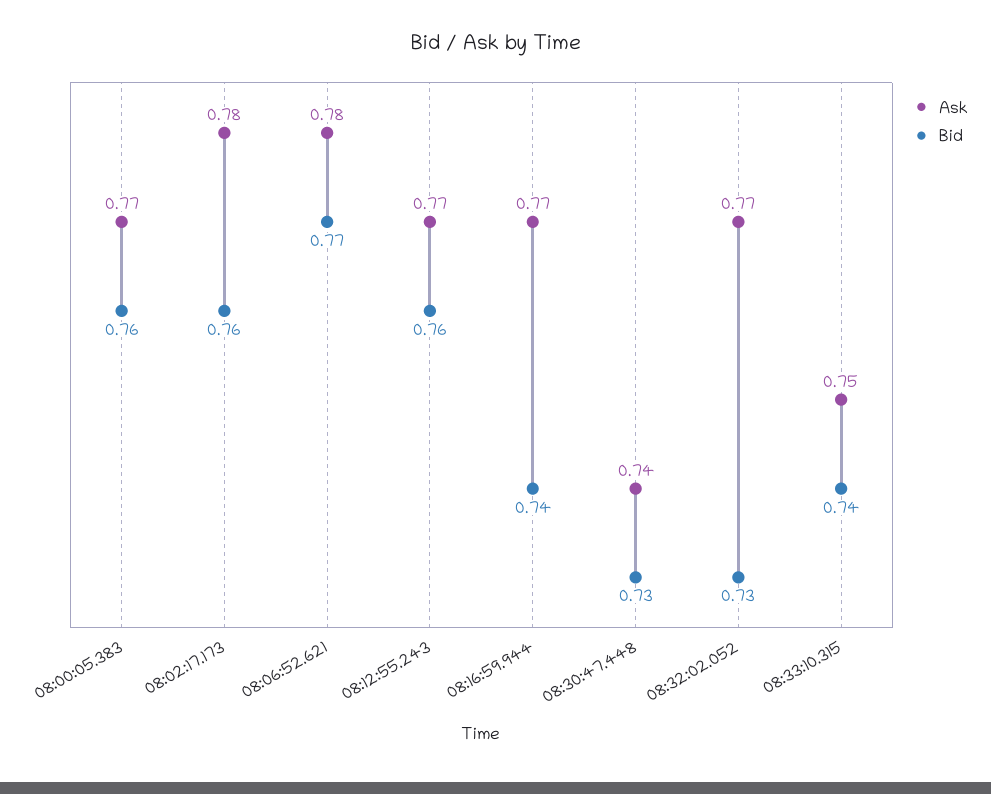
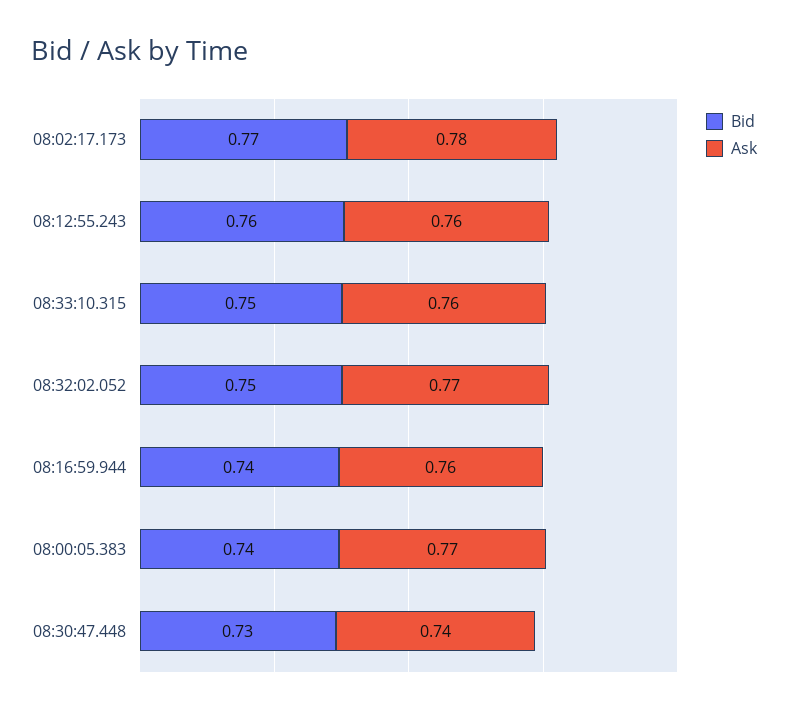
Bid, 08:00:05.383: 0.76 -> 0.74
Bid, 08:02:17.173: 0.76 -> 0.77
Ask, 08:06:52.621: 0.78 -> none
Bid, 08:06:52.621: 0.77 -> none
Ask, 08:12:55.243: 0.77 -> 0.76
Ask, 08:16:59.944: 0.77 -> 0.76
Bid, 08:32:02.052: 0.73 -> 0.75
Ask, 08:33:10.315: 0.75 -> 0.76
Bid, 08:33:10.315: 0.74 -> 0.75

